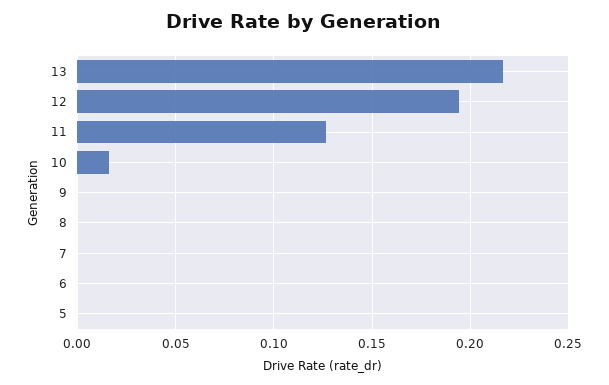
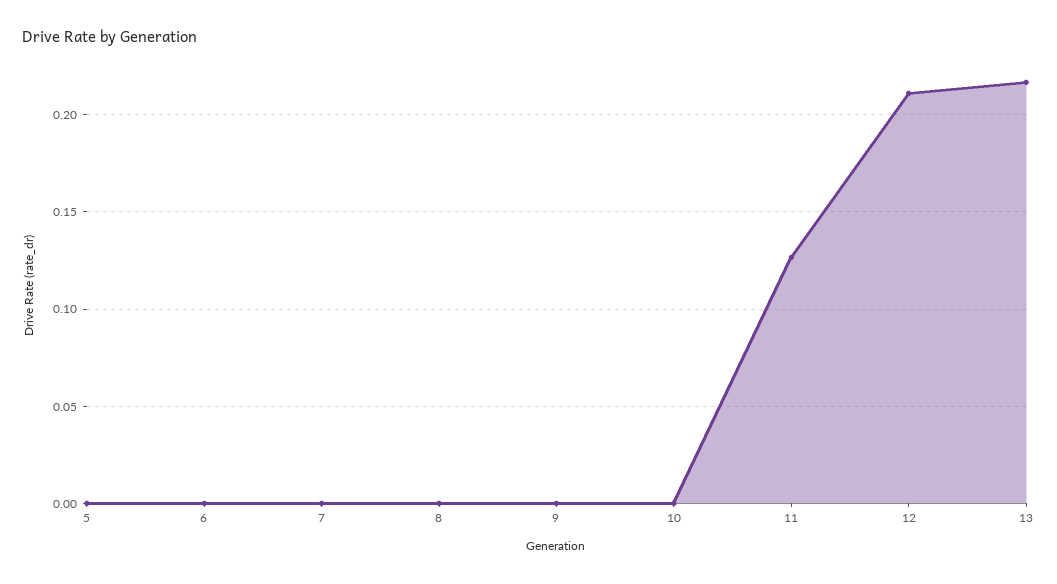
12: 0.195 -> 0.21
10: 0.015 -> 0

